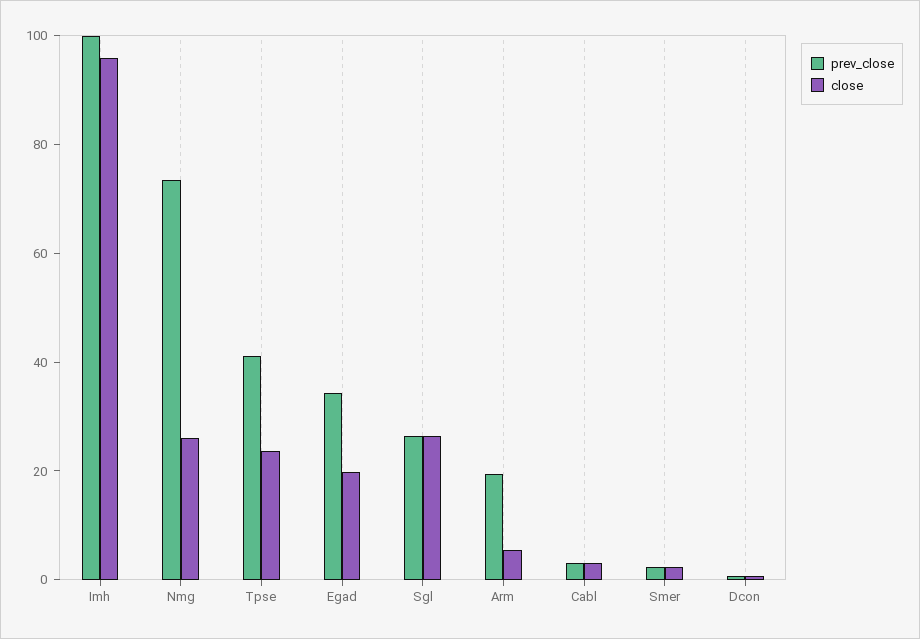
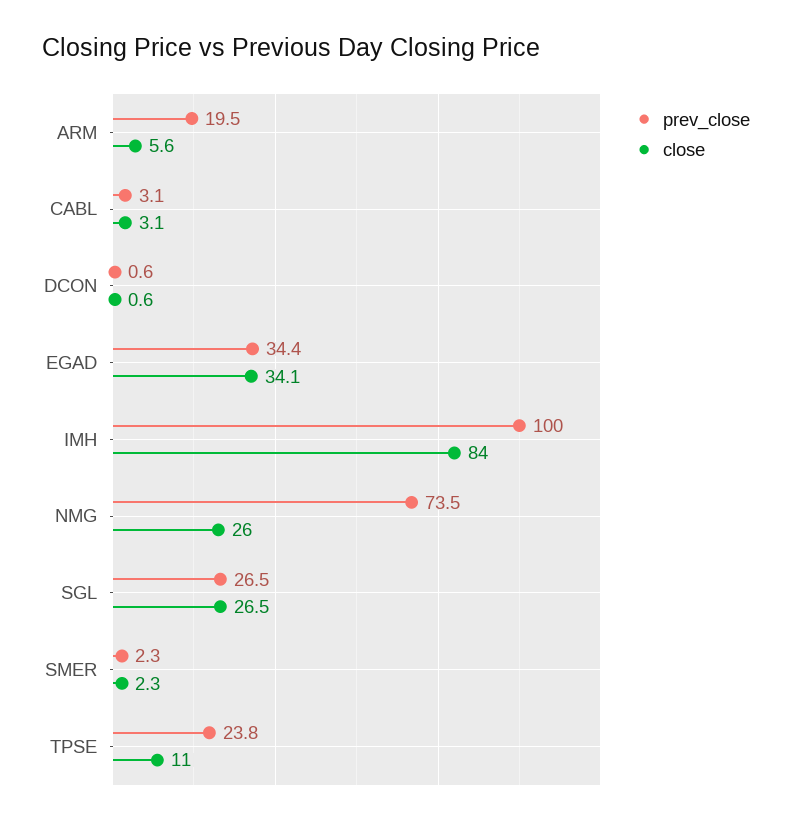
close, Imh: 95 -> 84
prev_close, Tpse: 40 -> 23.8
close, Tpse: 25 -> 11
close, Egad: 20 -> 34.1

